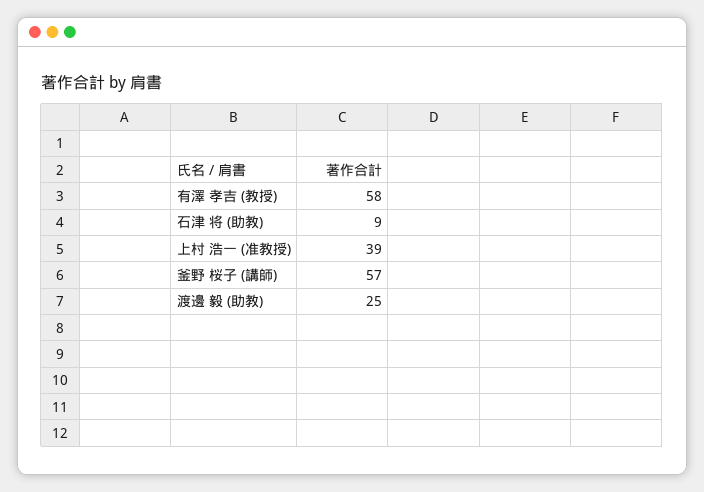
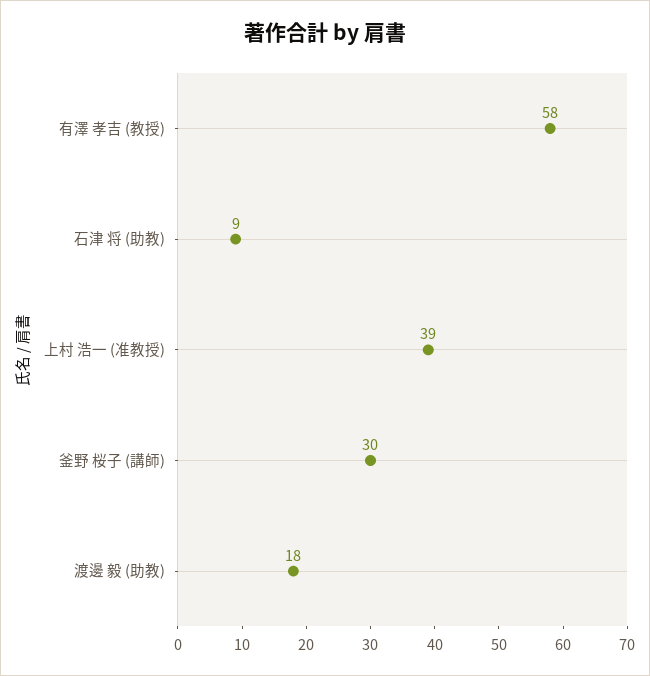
釜野 桜子 (講師): 57 -> 30
渡邊 毅 (助教): 25 -> 18

